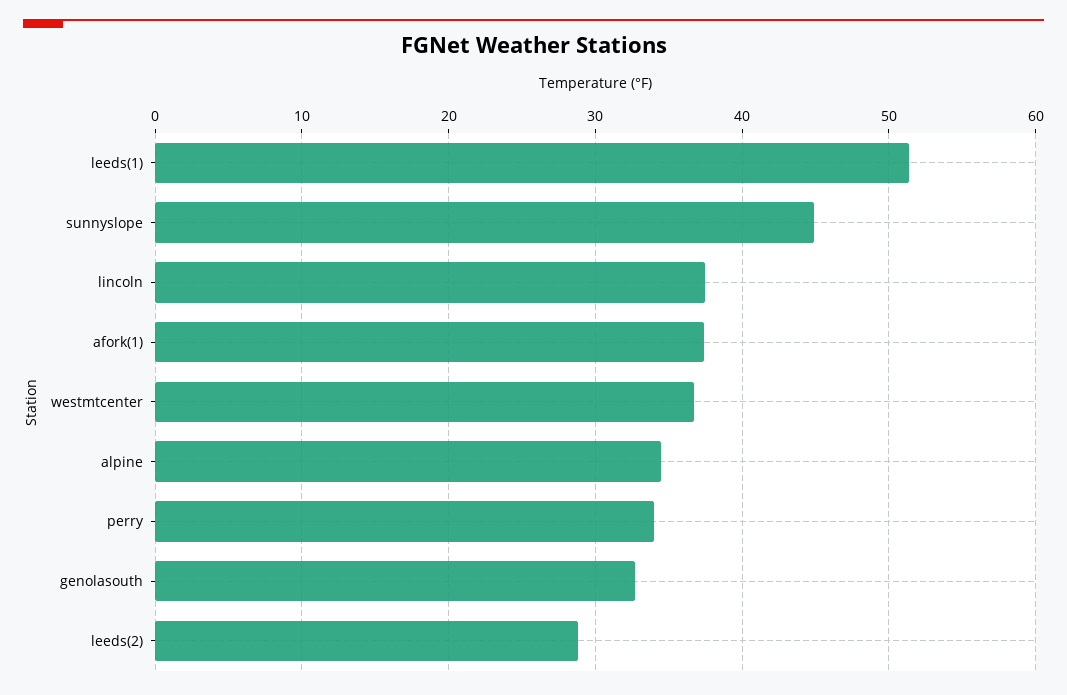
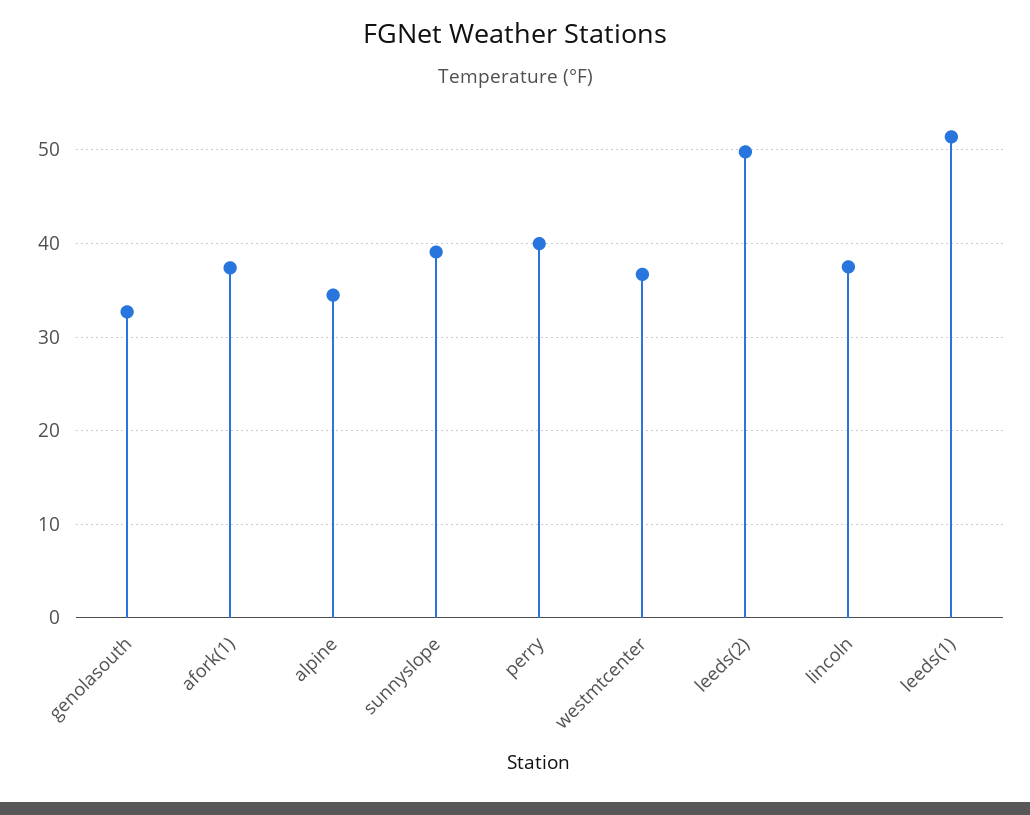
sunnyslope: 45 -> 39
perry: 34 -> 40
leeds(2): 29 -> 50

